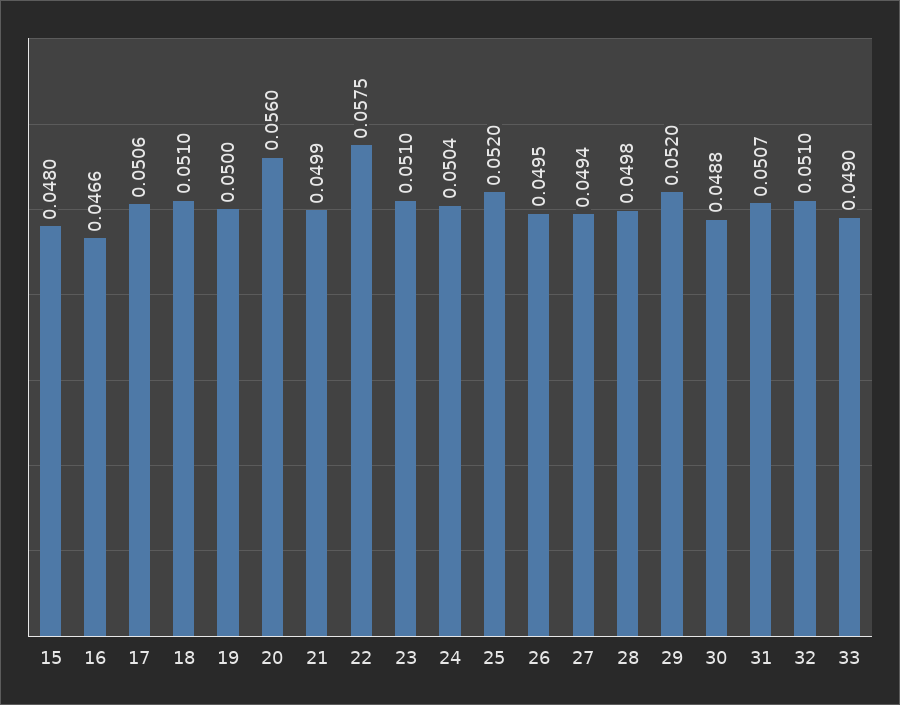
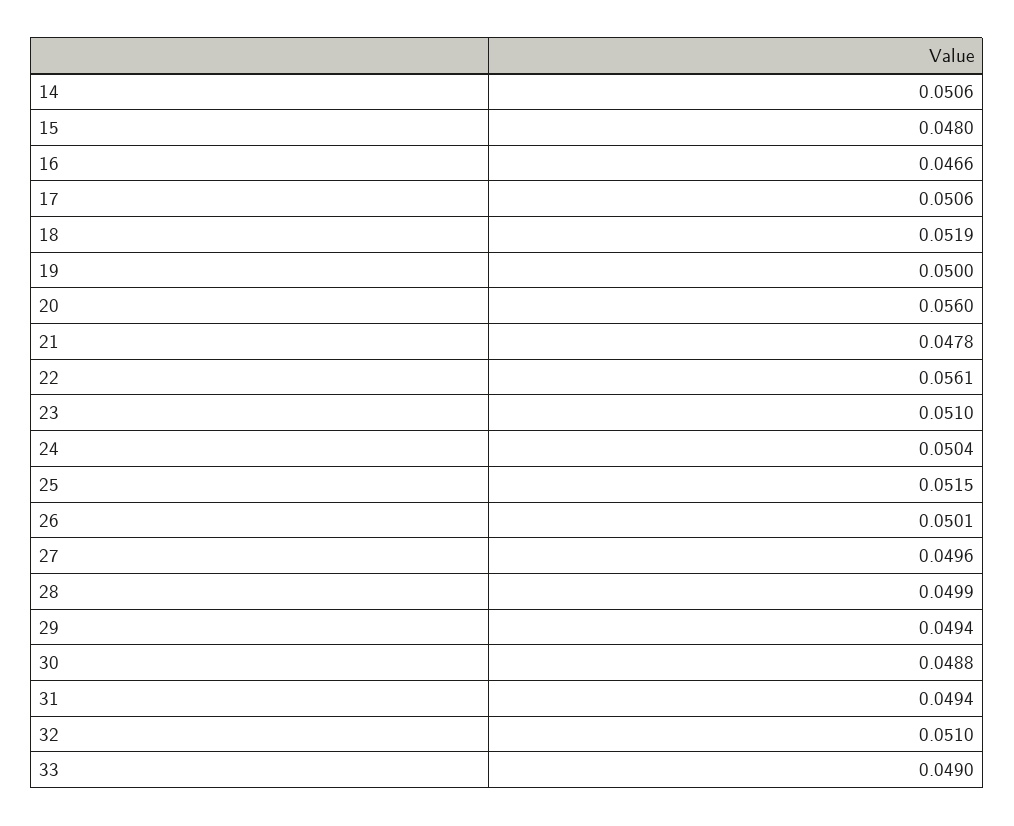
18: 0.051 -> 0.0519
21: 0.0499 -> 0.0478
22: 0.0575 -> 0.0561
25: 0.052 -> 0.0515
26: 0.0495 -> 0.0501
27: 0.0494 -> 0.0496
28: 0.0498 -> 0.0499
29: 0.052 -> 0.0494
31: 0.0507 -> 0.0494
14: none -> 0.0506

